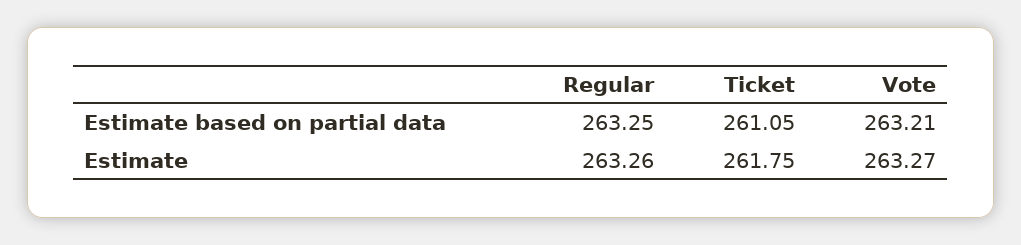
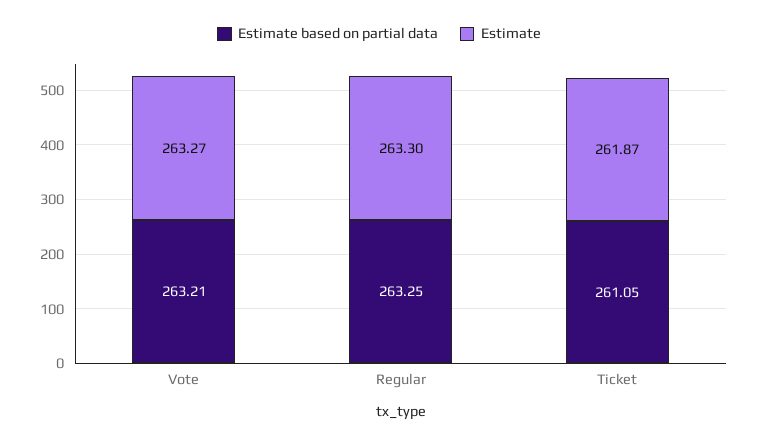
Estimate, Regular: 263.26 -> 263.3
Estimate, Ticket: 261.75 -> 261.87

